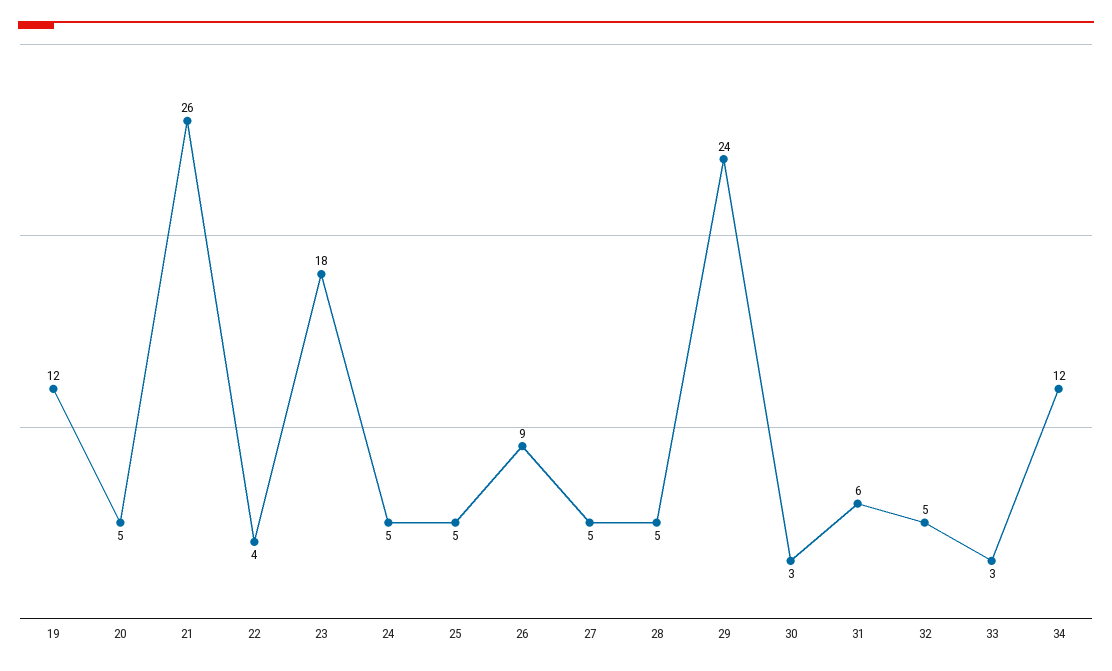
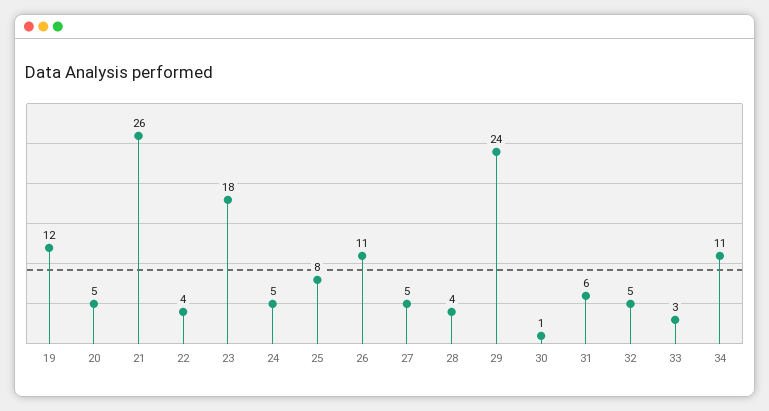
25: 5 -> 8
26: 9 -> 11
28: 5 -> 4
30: 3 -> 1
34: 12 -> 11

